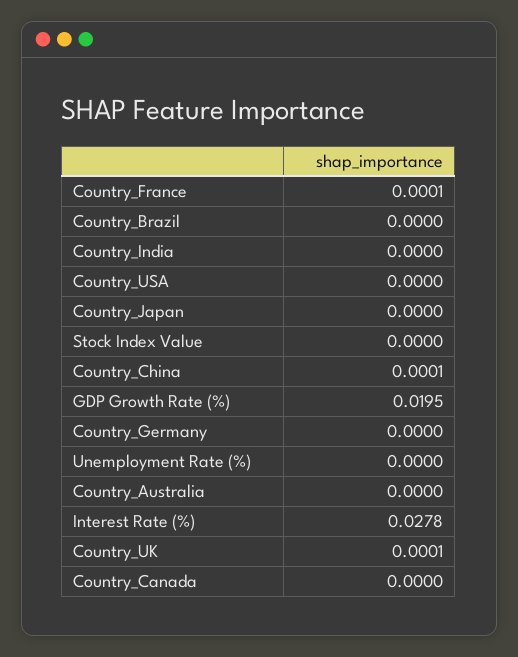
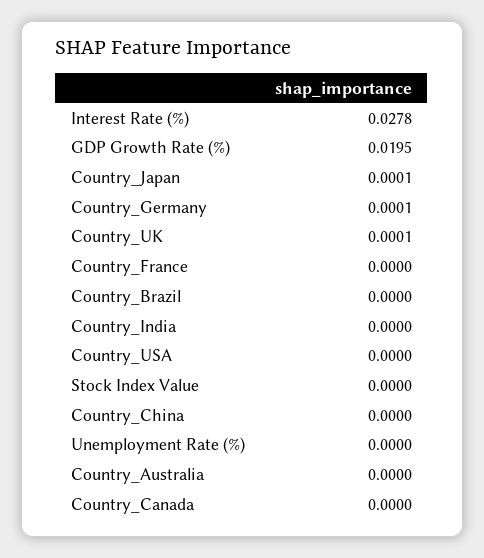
Country_France: 0.0001 -> 0
Country_Japan: 0 -> 0.0001
Country_China: 0.0001 -> 0
Country_Germany: 0 -> 0.0001

